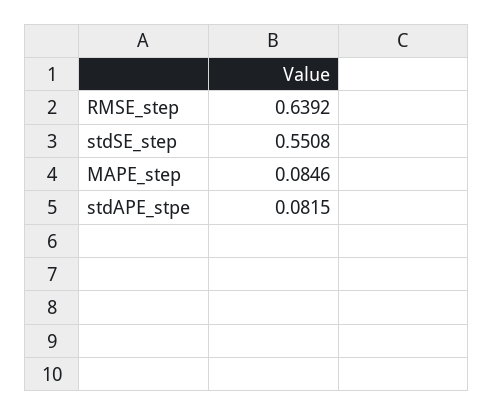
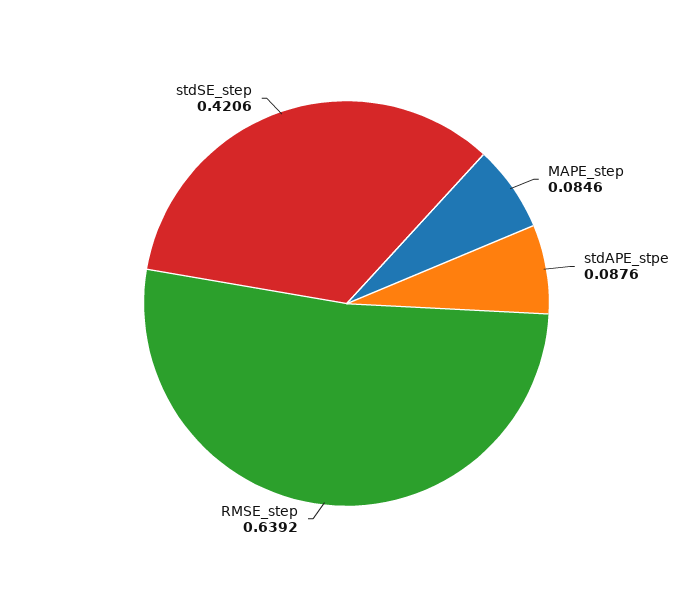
stdSE_step: 0.5508 -> 0.4206
stdAPE_stpe: 0.0815 -> 0.0876

